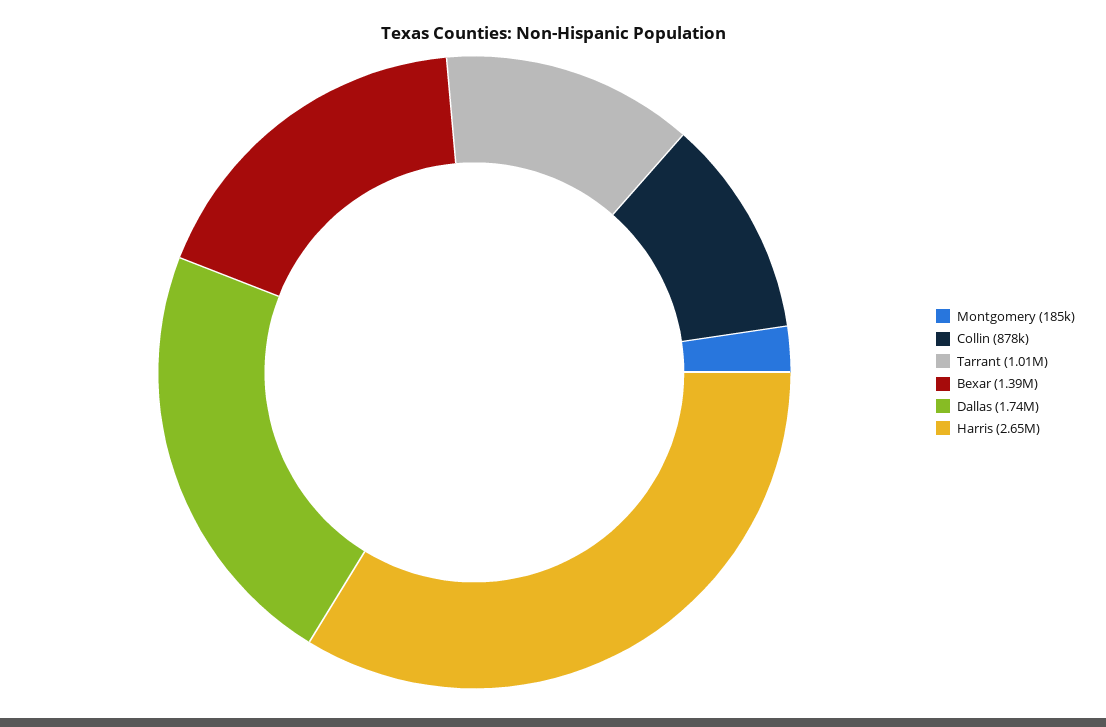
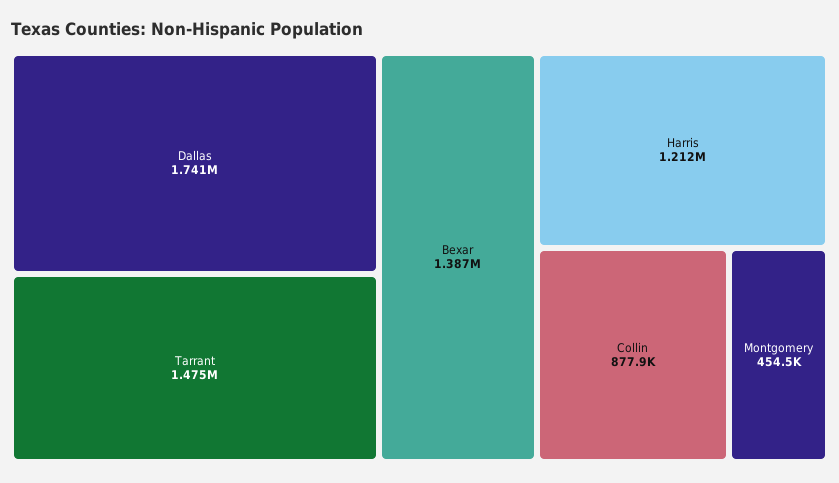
Montgomery: 185000 -> 454500
Tarrant: 1010000 -> 1475000
Harris: 2650000 -> 1212000

